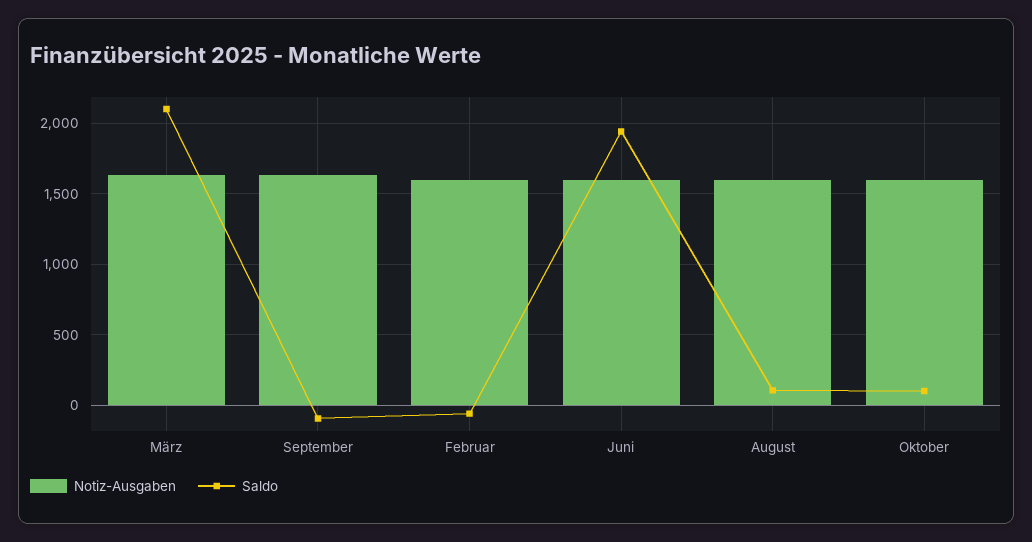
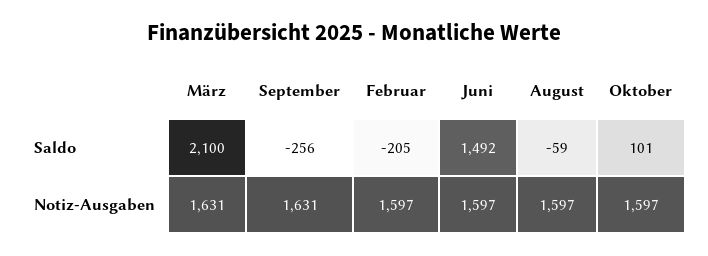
Saldo, September: -100 -> -256
Saldo, Februar: -50 -> -205
Saldo, Juni: 1950 -> 1492
Saldo, August: 100 -> -59

